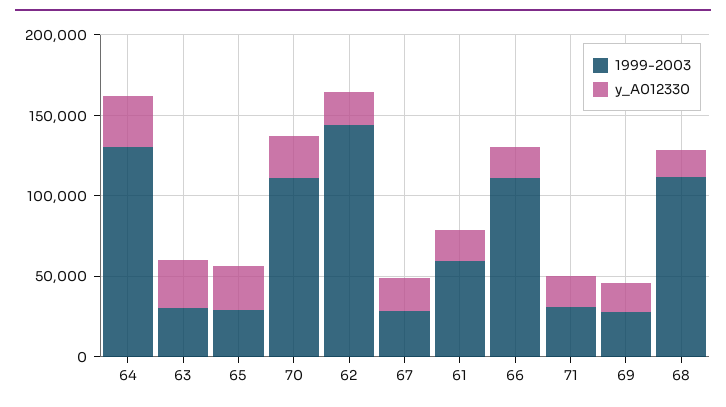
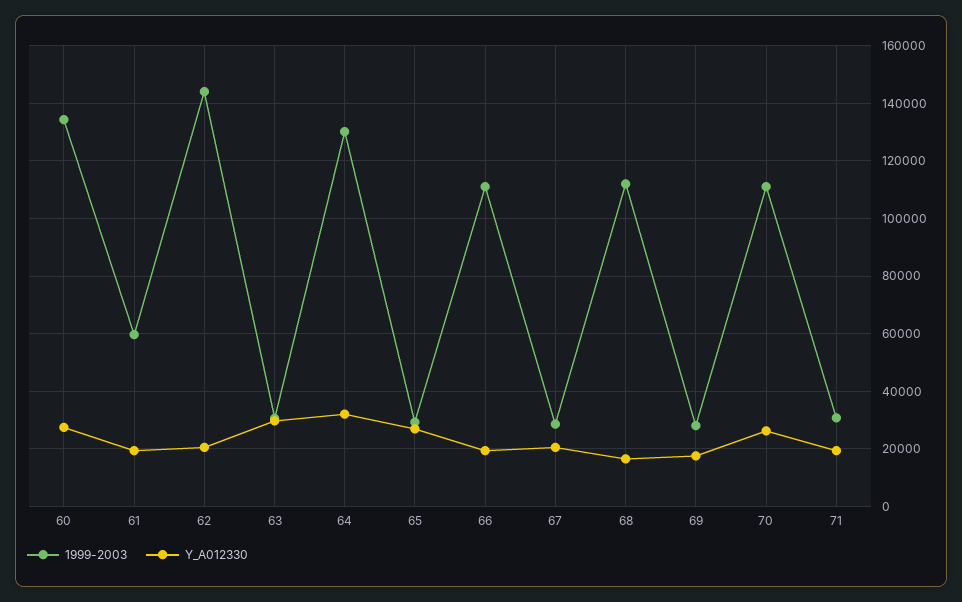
1999-2003, 60: none -> 135000
y_A012330, 60: none -> 27500

